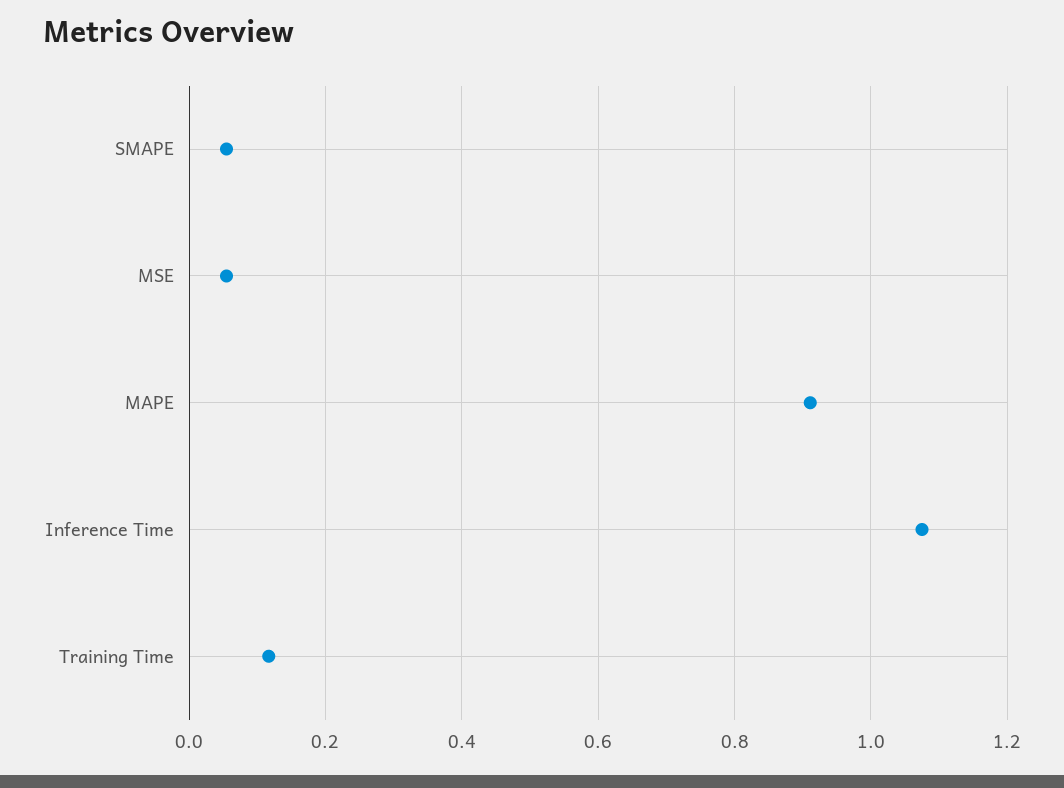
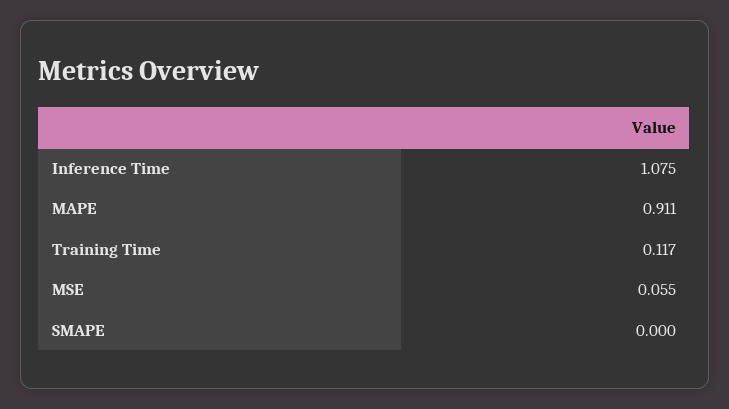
SMAPE: 0.06 -> 0

